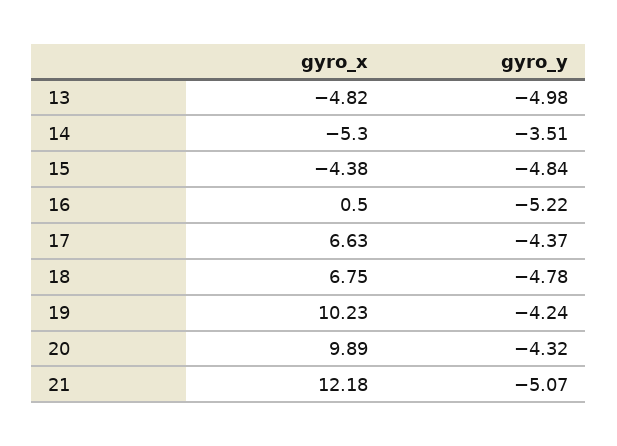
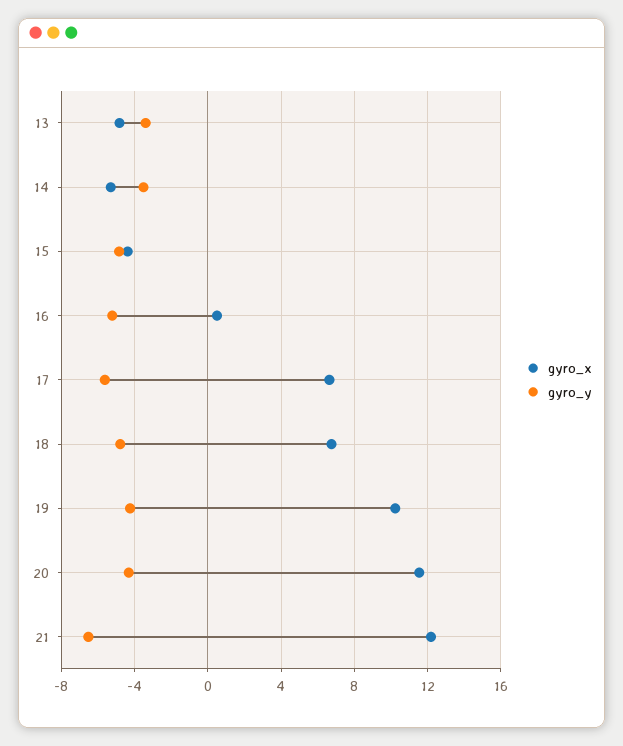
gyro_y, 13: -4.98 -> -3.5
gyro_y, 17: -4.37 -> -5.5
gyro_x, 20: 9.89 -> 11.5
gyro_y, 21: -5.07 -> -6.5

